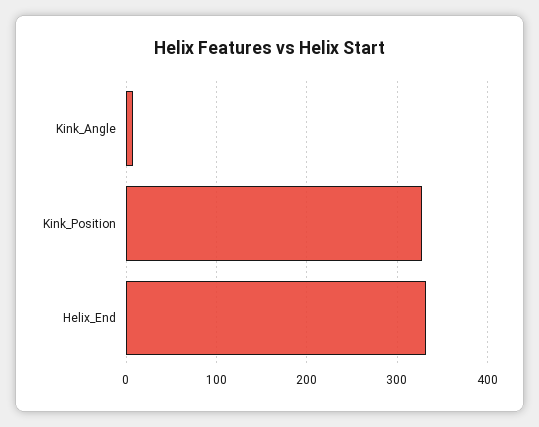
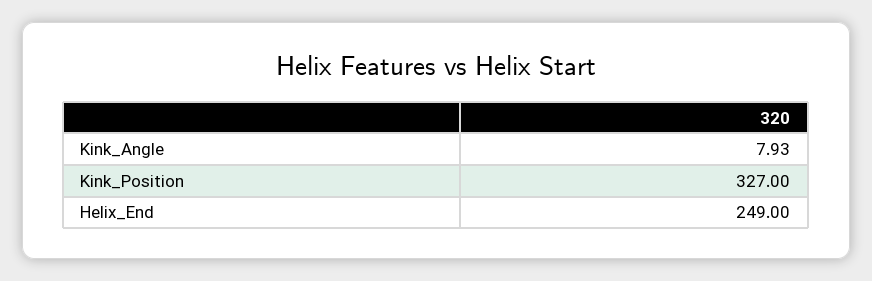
Helix_End: 330 -> 249

